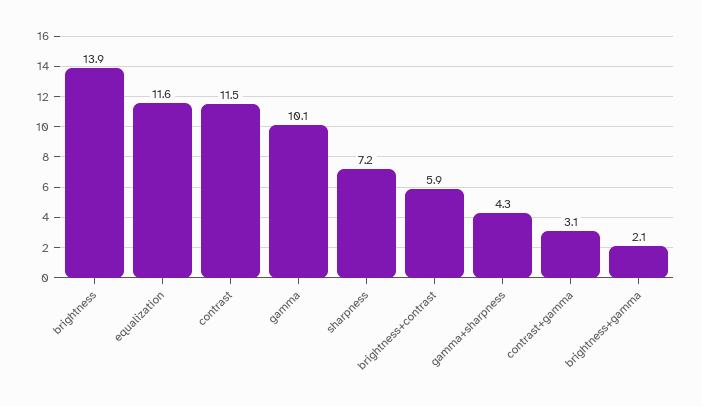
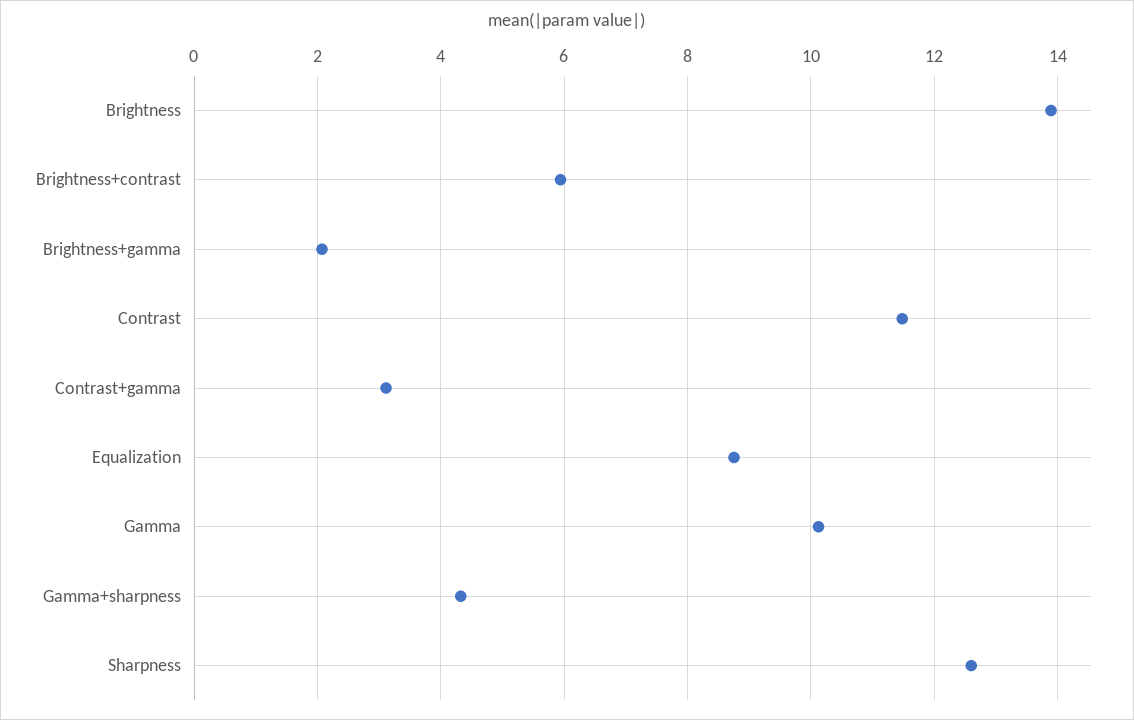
equalization: 11.6 -> 8.8
sharpness: 7.2 -> 12.6

